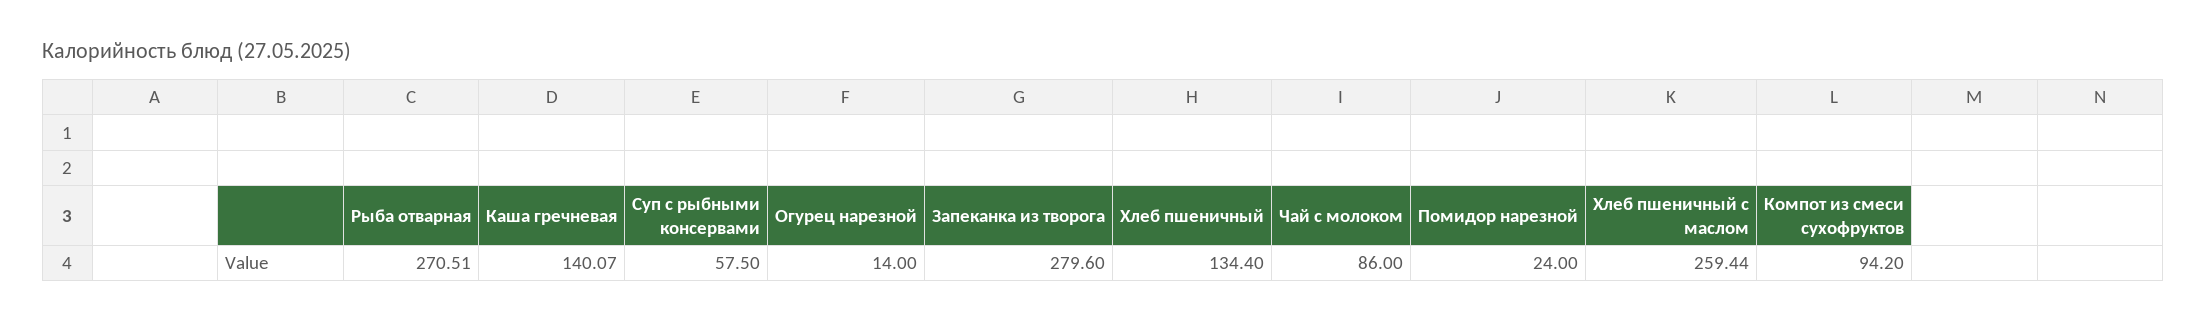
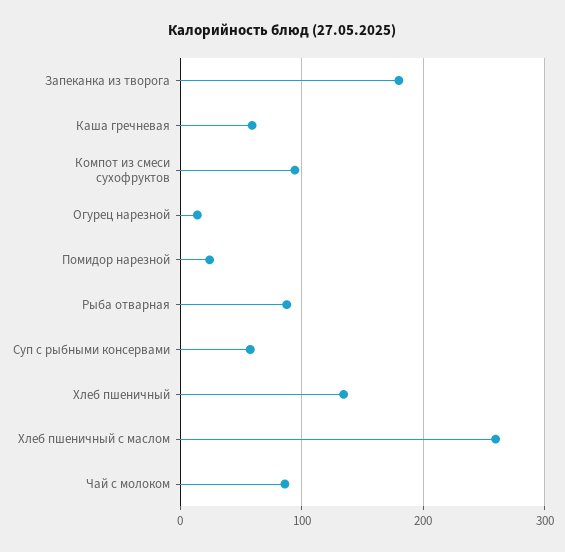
Рыба отварная: 270.51 -> 90
Каша гречневая: 140.07 -> 60
Запеканка из творога: 279.6 -> 180

